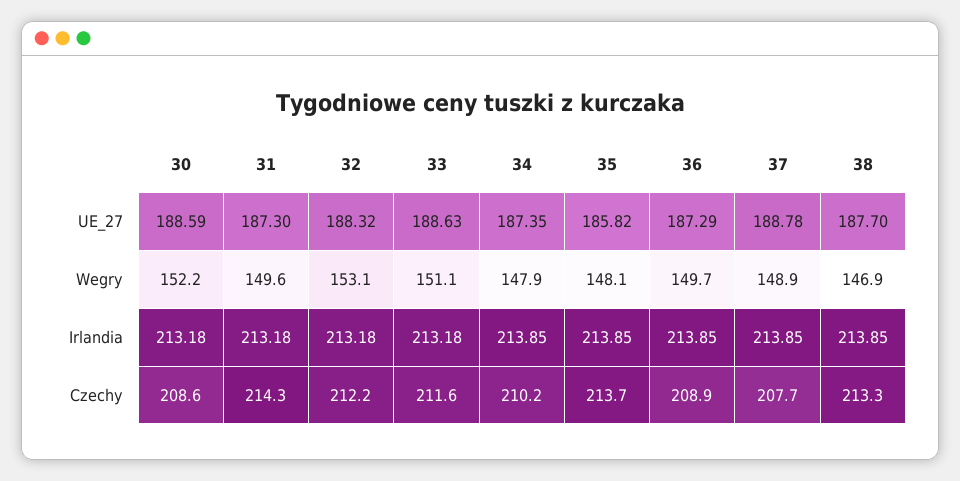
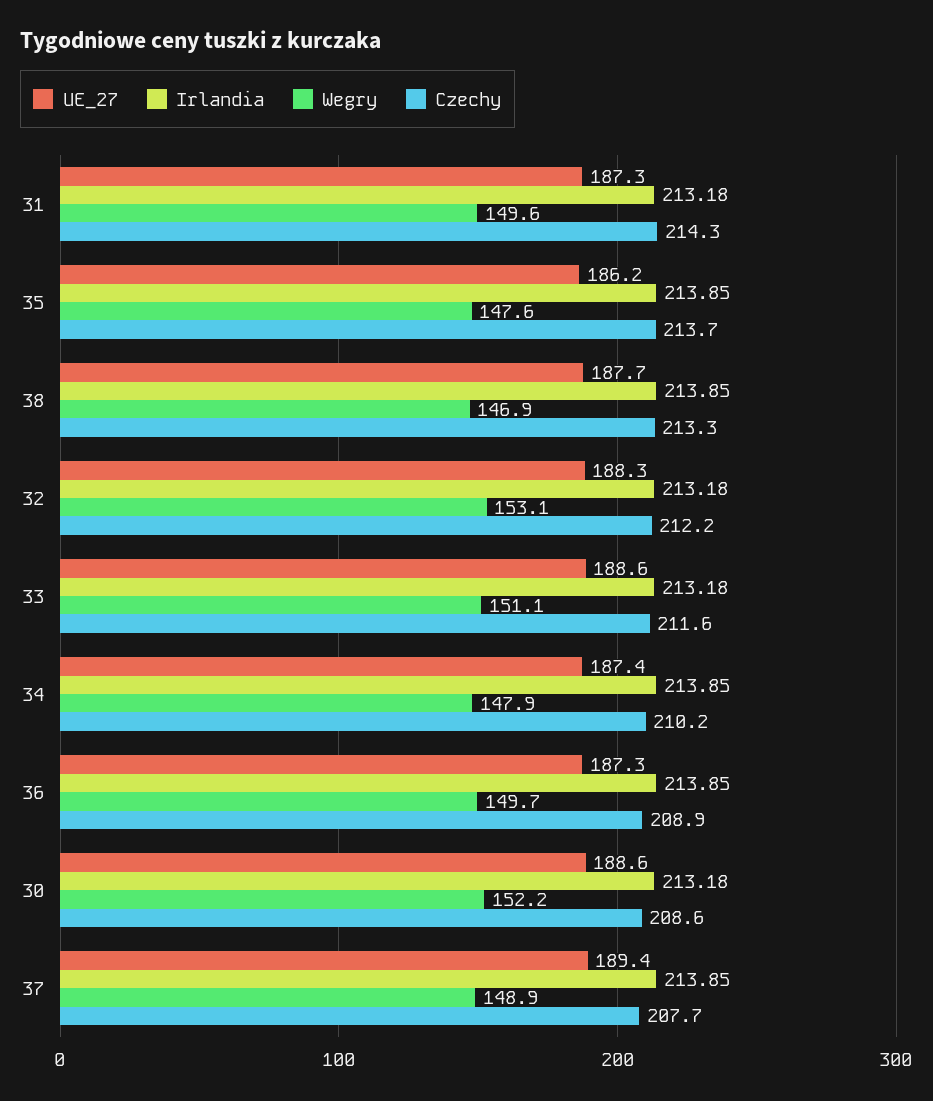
UE_27, 35: 185.82 -> 186.2
UE_27, 37: 188.78 -> 189.4
Wegry, 35: 148.1 -> 147.6

